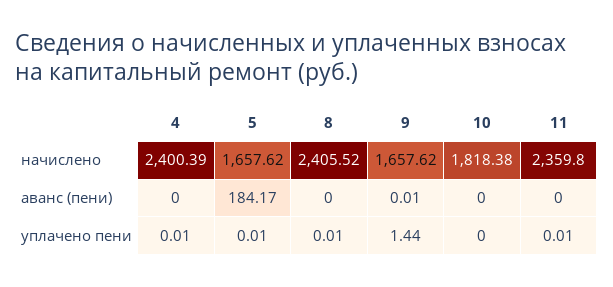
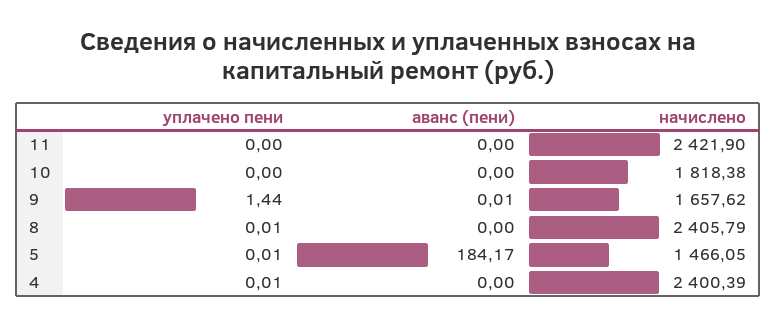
5, начислено: 1657.62 -> 1466.05
8, начислено: 2405.52 -> 2405.79
11, начислено: 2359.8 -> 2421.9
11, уплачено пени: 0.01 -> 0

